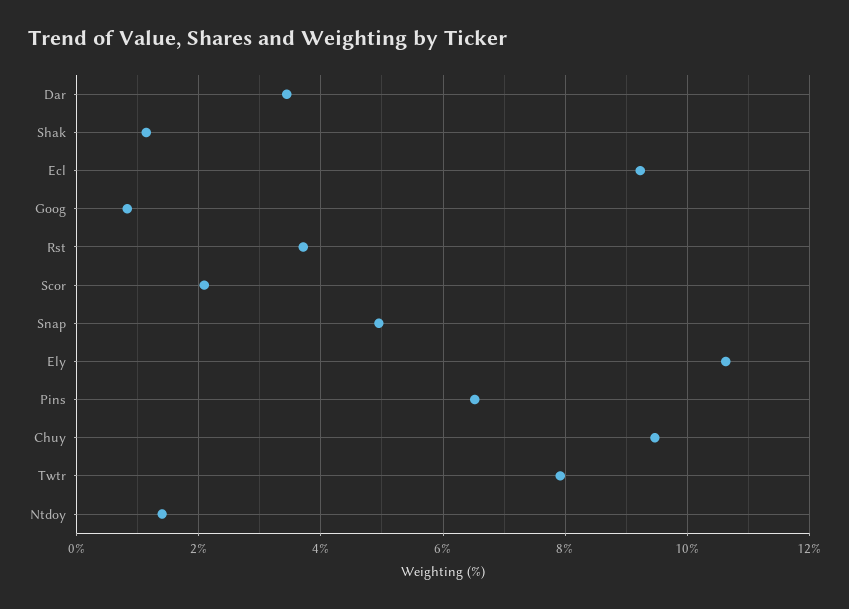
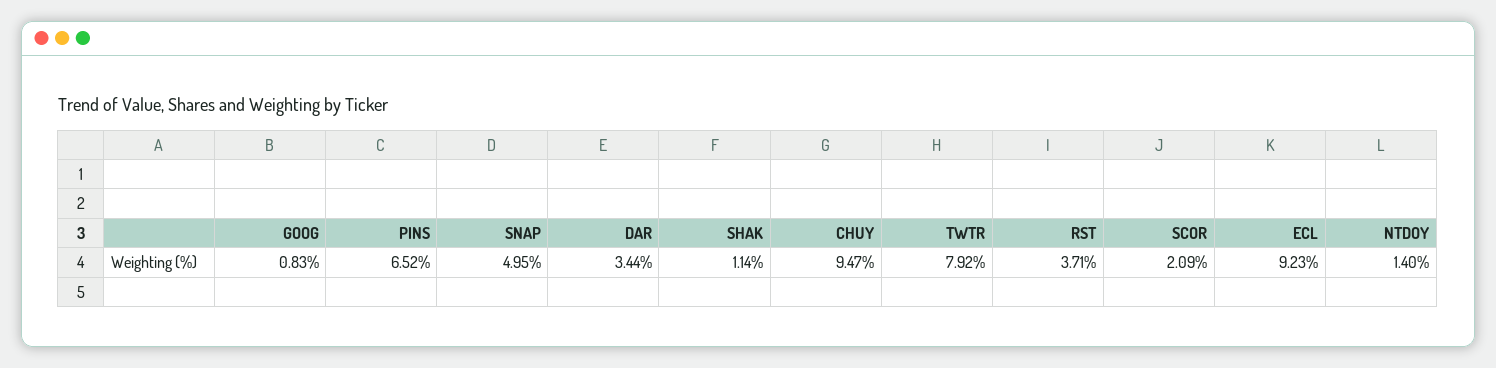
Ely: 10.6 -> none

